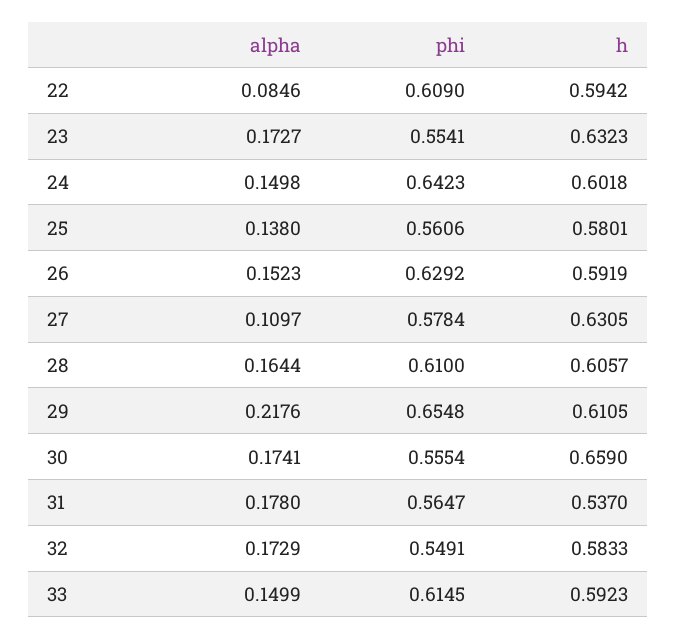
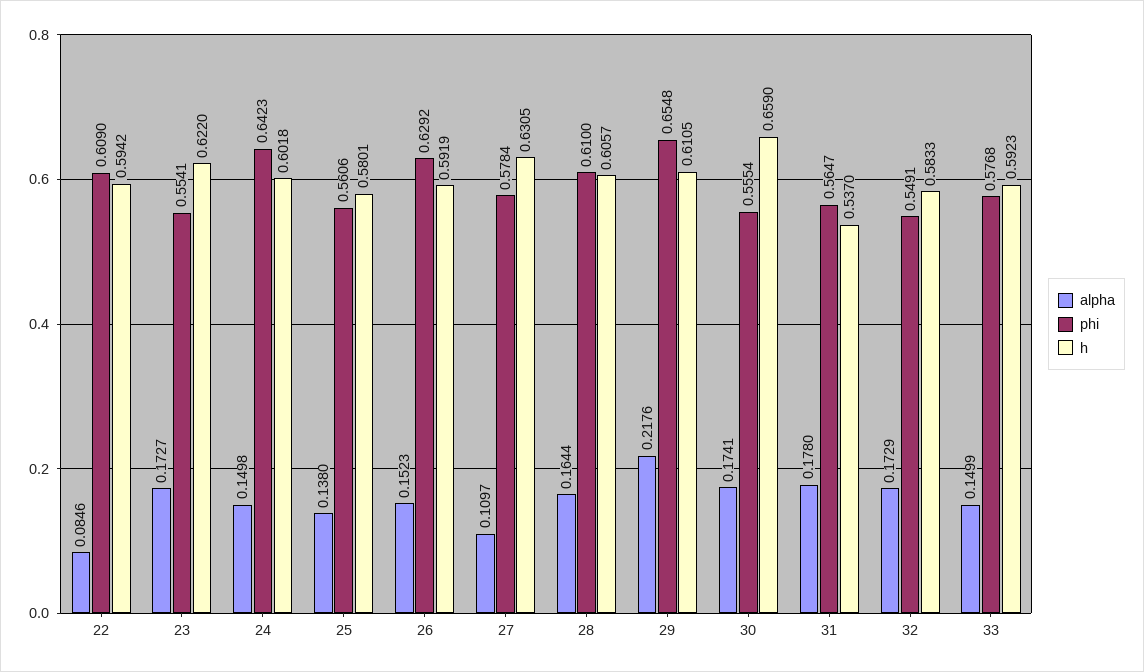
h, 23: 0.6323 -> 0.622
phi, 33: 0.6145 -> 0.5768

